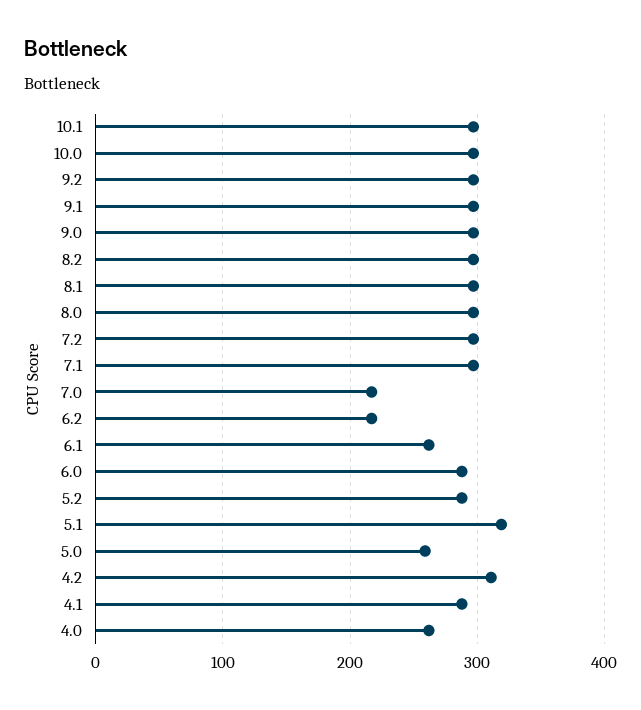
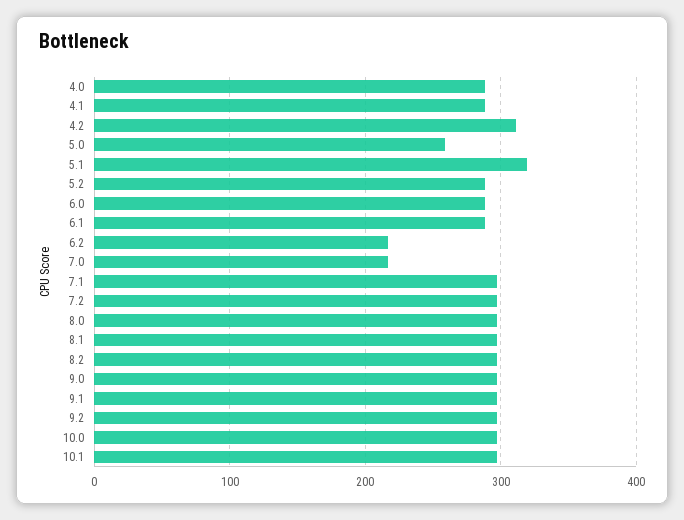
6.1: 260 -> 290
4.0: 260 -> 290

